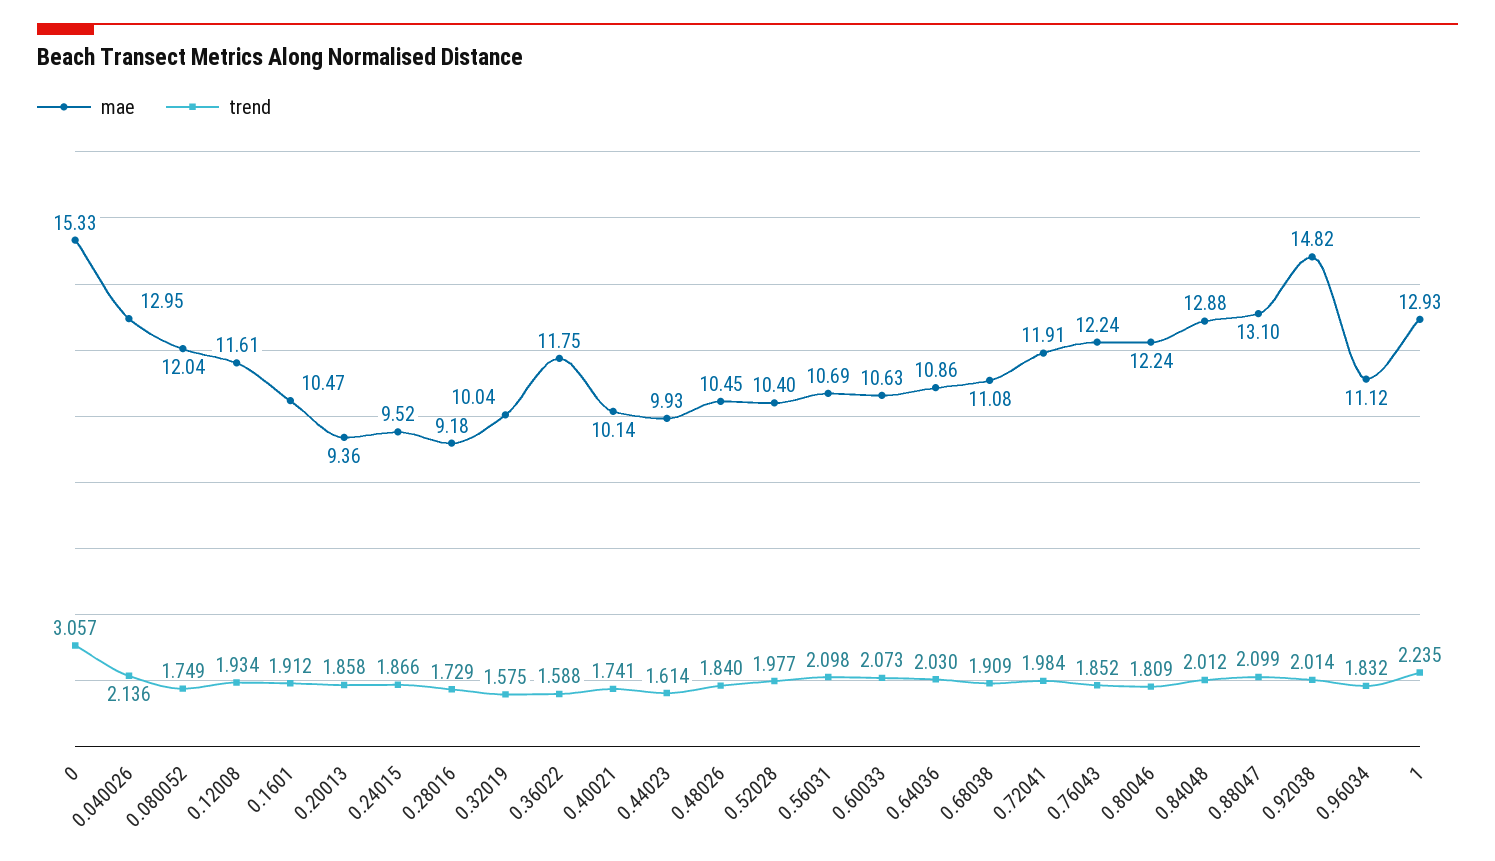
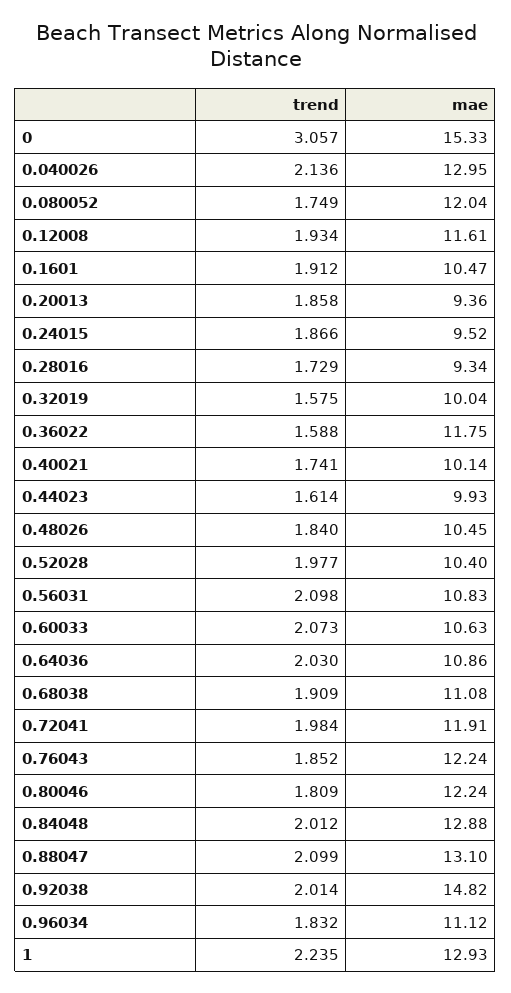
mae, 0.28016: 9.18 -> 9.34
mae, 0.56031: 10.69 -> 10.83

